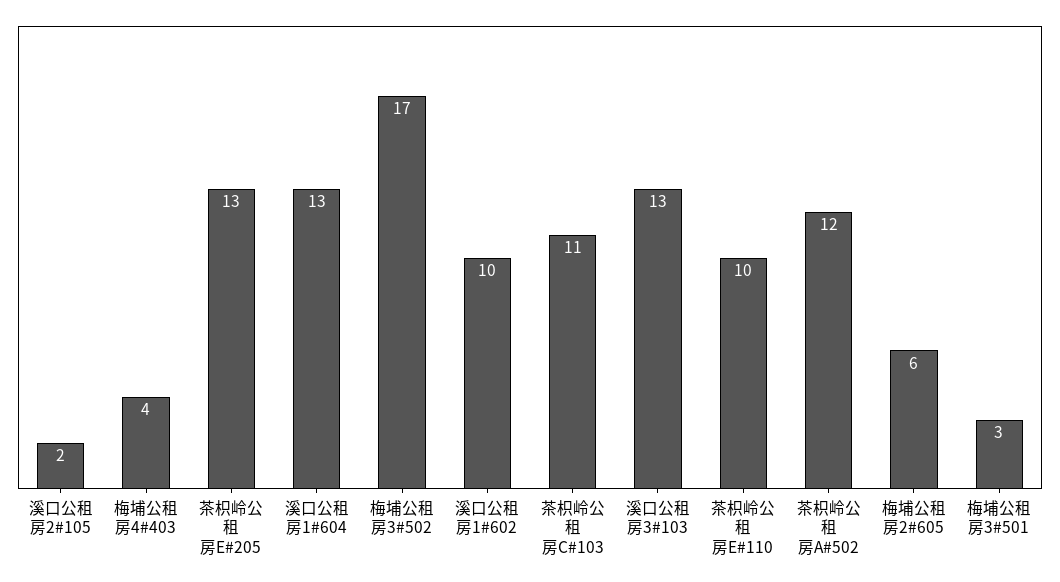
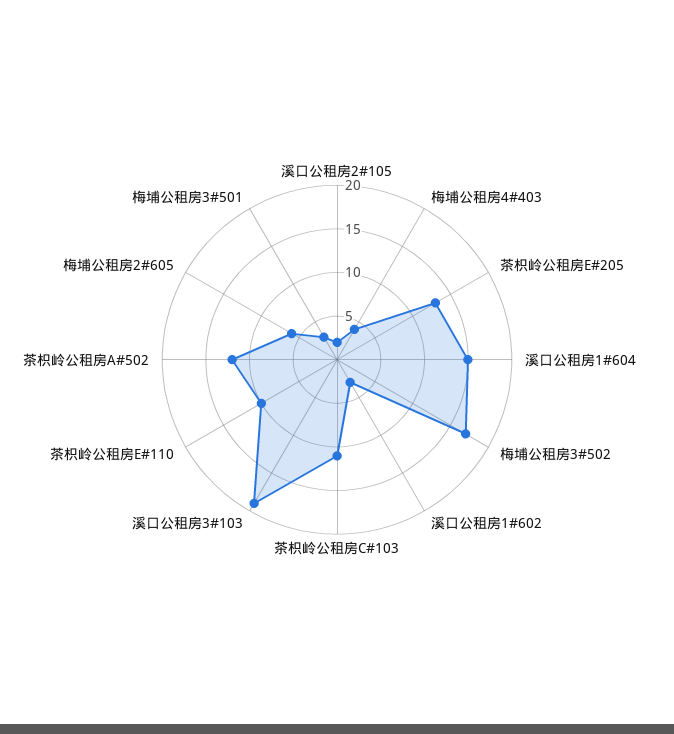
溪口公租房1#604: 13 -> 15
溪口公租房1#602: 10 -> 3
溪口公租房3#103: 13 -> 19

